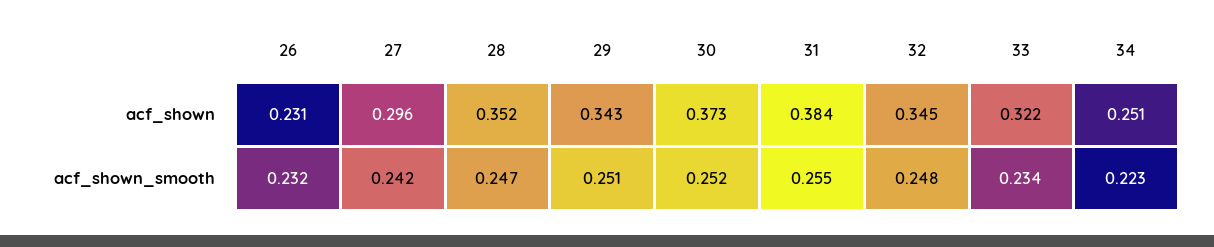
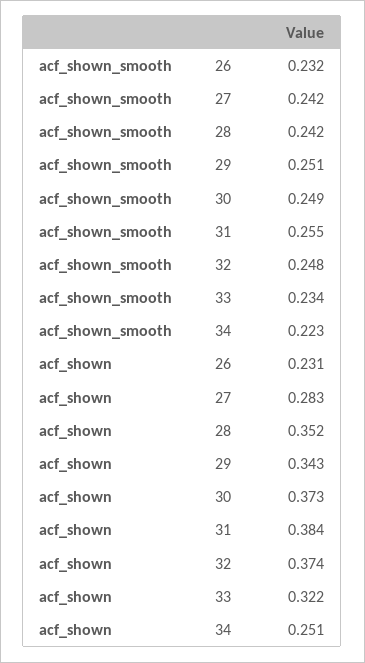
27, acf_shown: 0.296 -> 0.283
32, acf_shown: 0.345 -> 0.374
28, acf_shown_smooth: 0.247 -> 0.242
30, acf_shown_smooth: 0.252 -> 0.249

